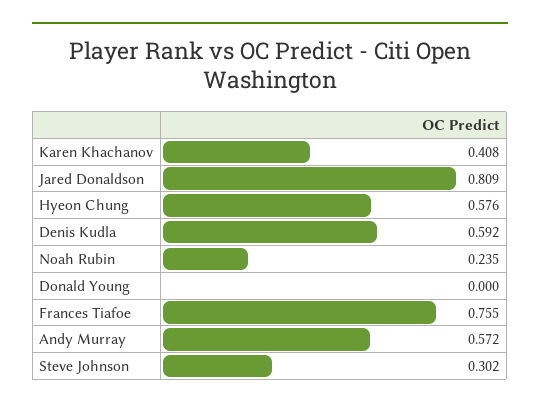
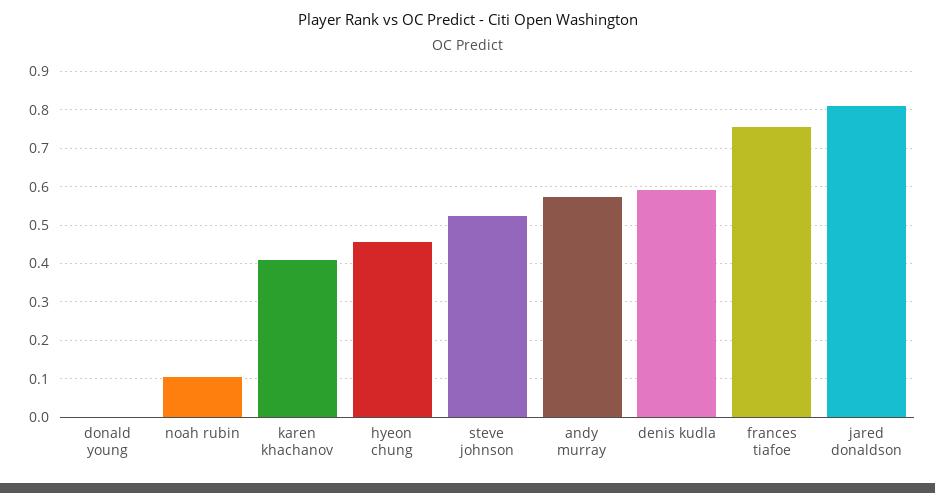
Hyeon Chung: 0.576 -> 0.46
Noah Rubin: 0.235 -> 0.1
Steve Johnson: 0.302 -> 0.52

